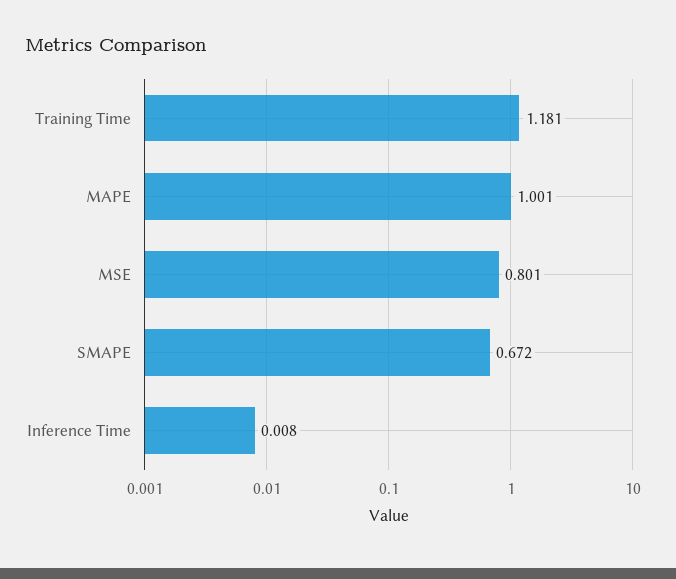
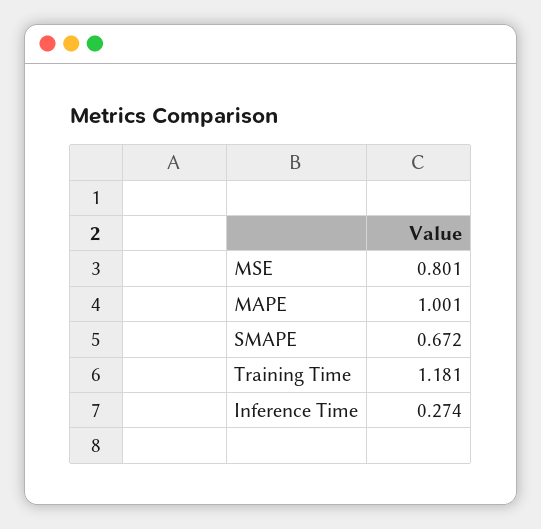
Inference Time: 0.008 -> 0.274

